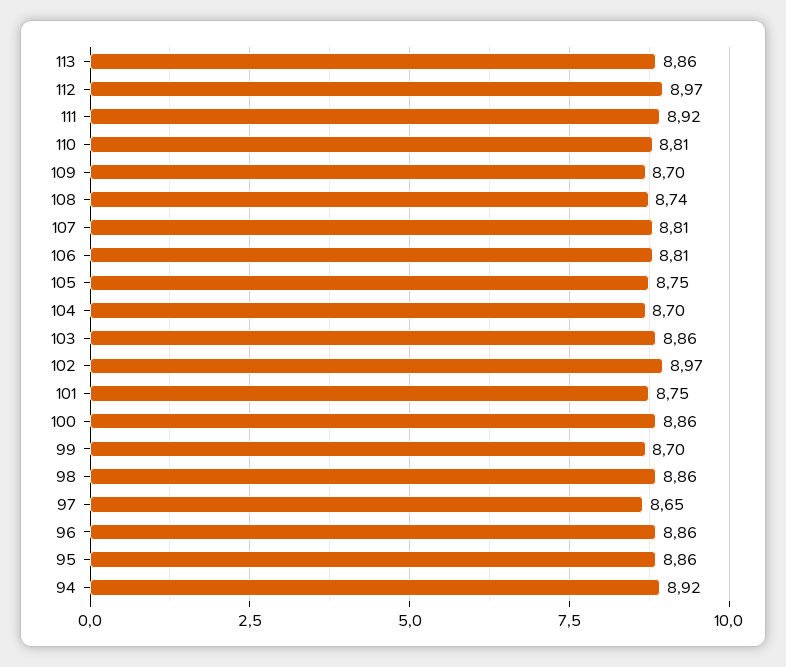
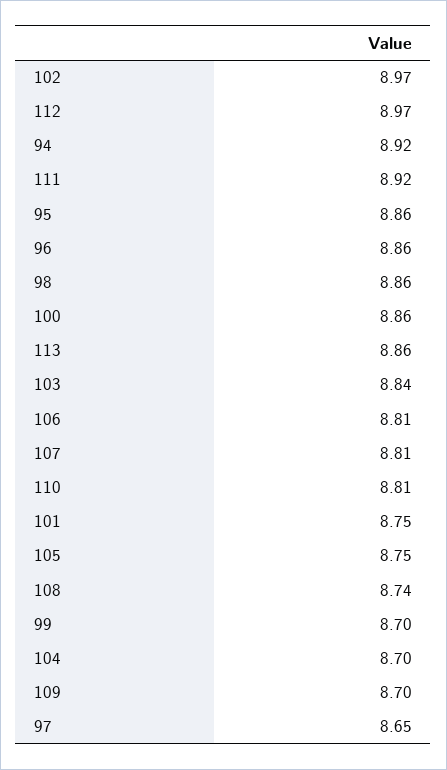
103: 8.86 -> 8.84

